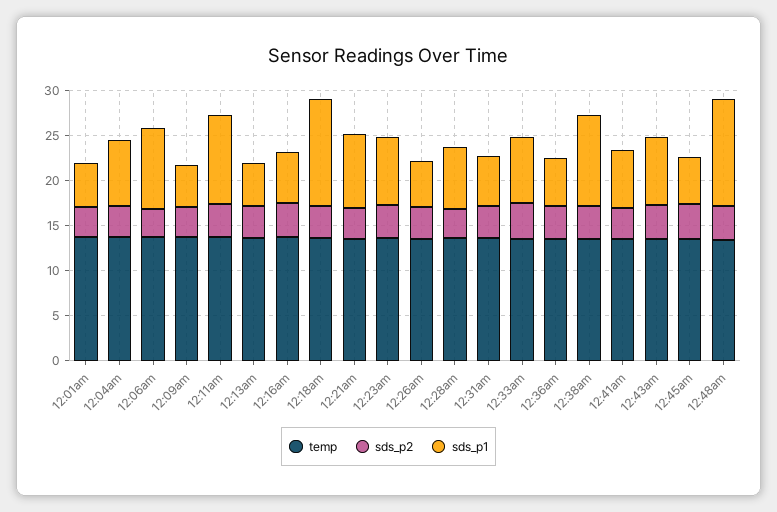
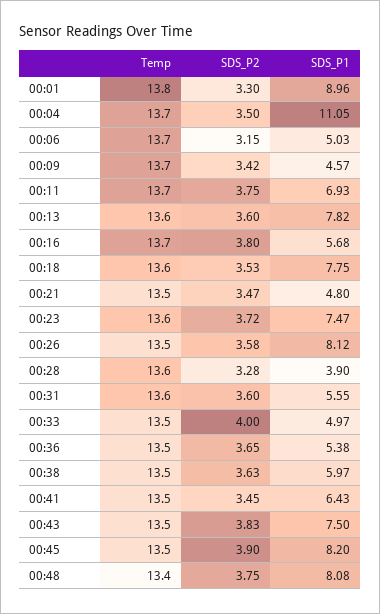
sds_p1, 12:01am: 5 -> 8.96
sds_p1, 12:04am: 7 -> 11.05
sds_p1, 12:06am: 9 -> 5.03
sds_p1, 12:11am: 10 -> 6.93
sds_p1, 12:13am: 5 -> 7.82
sds_p1, 12:18am: 12 -> 7.75
sds_p1, 12:21am: 8 -> 4.8
sds_p1, 12:26am: 5 -> 8.12
sds_p1, 12:28am: 7 -> 3.9
sds_p1, 12:33am: 7 -> 4.97
sds_p1, 12:38am: 10 -> 5.97
sds_p1, 12:45am: 5 -> 8.2
sds_p1, 12:48am: 12 -> 8.08

